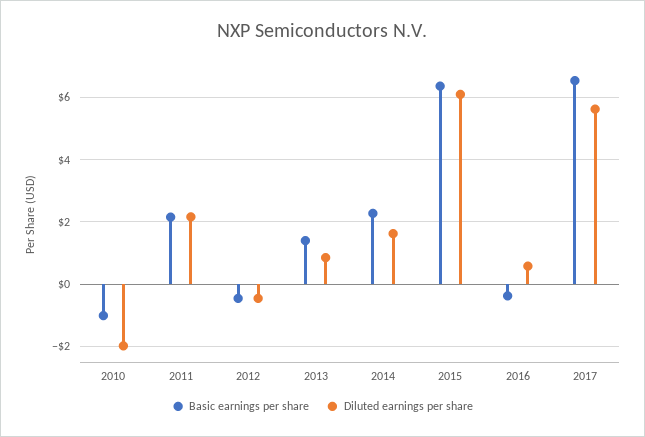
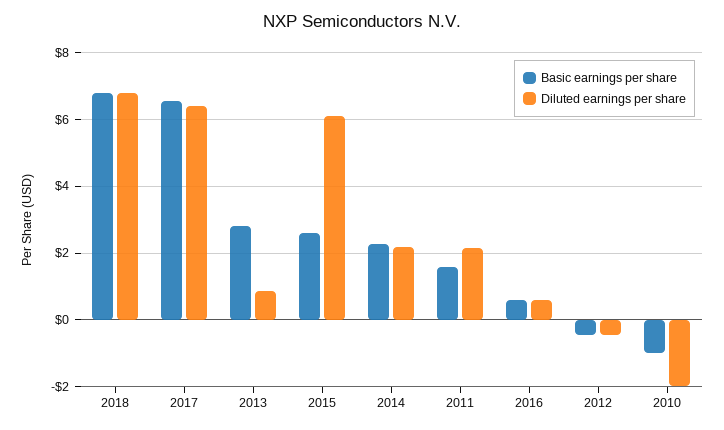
Basic earnings per share, 2011: 2.2 -> 1.6
Basic earnings per share, 2013: 1.4 -> 2.8
Diluted earnings per share, 2014: 1.6 -> 2.2
Basic earnings per share, 2015: 6.4 -> 2.6
Basic earnings per share, 2016: -0.4 -> 0.6
Diluted earnings per share, 2017: 5.6 -> 6.4
Basic earnings per share, 2018: none -> 6.8
Diluted earnings per share, 2018: none -> 6.8

